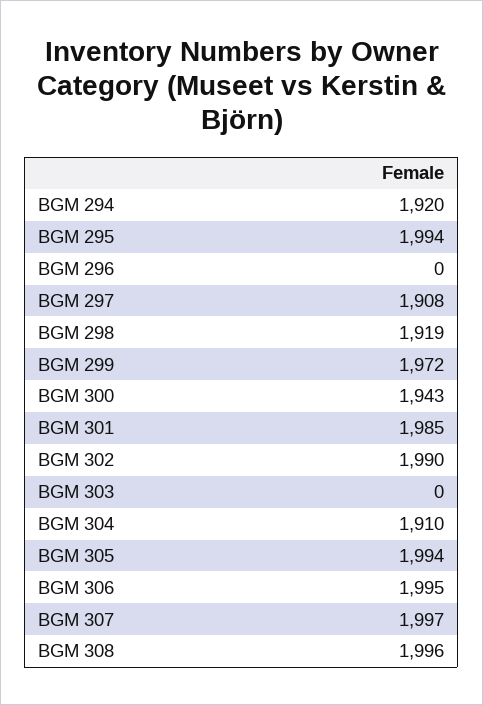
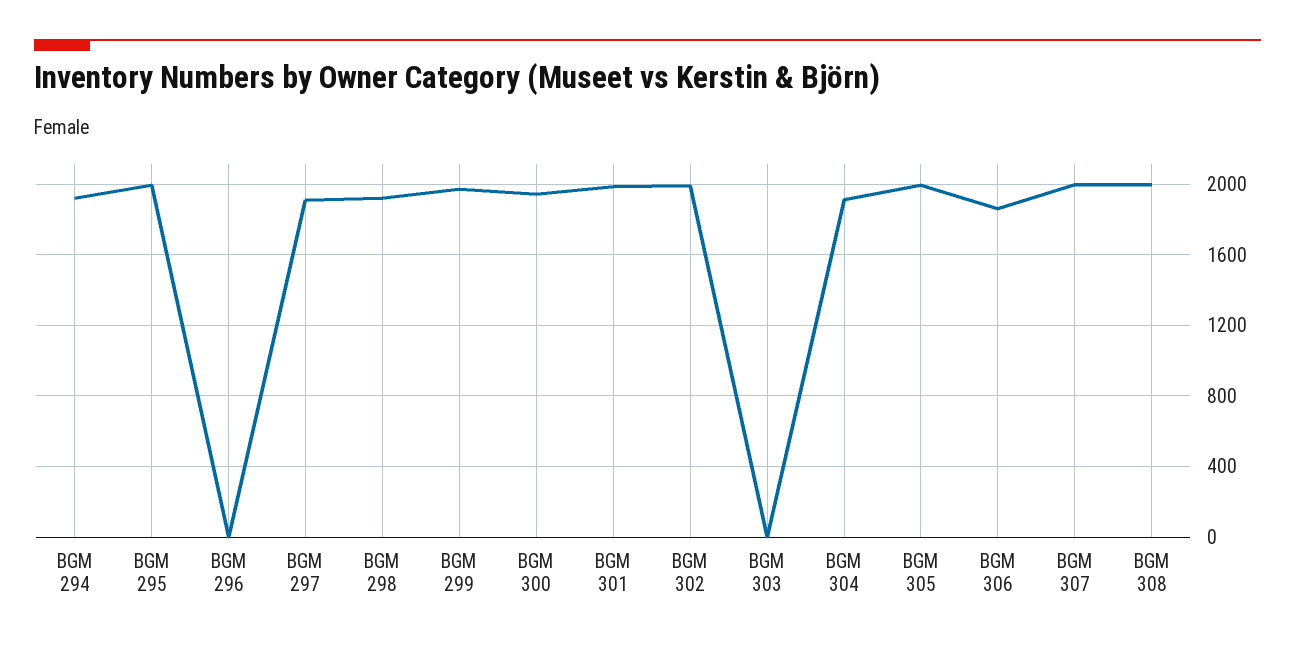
BGM 306: 1995 -> 1850

